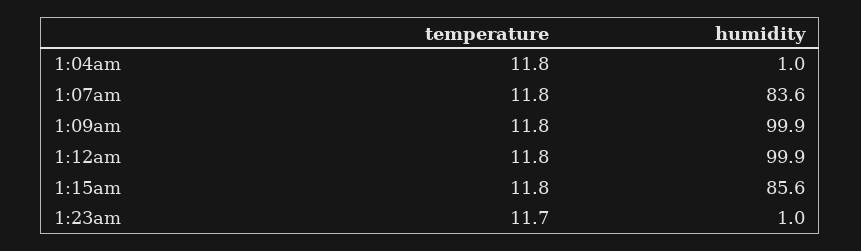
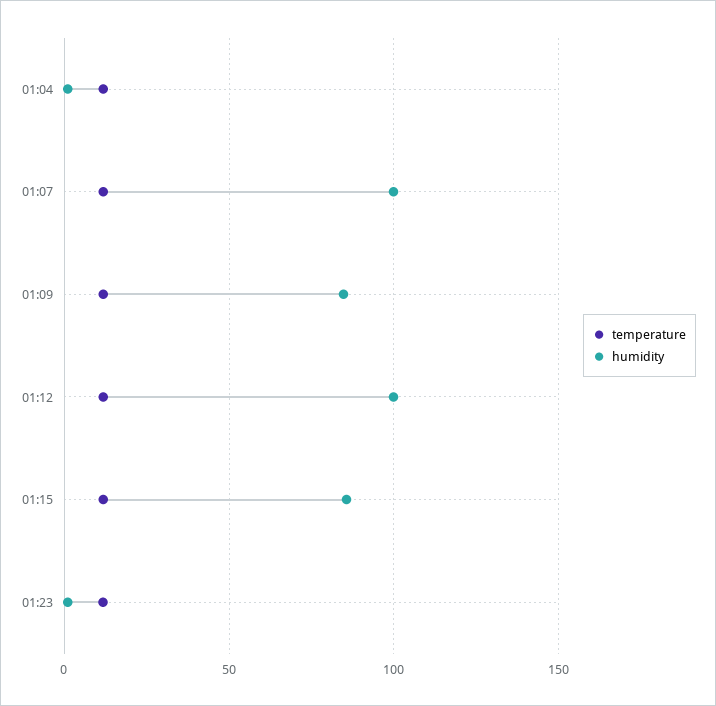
humidity, 1:07am: 83.6 -> 100
humidity, 1:09am: 99.9 -> 85

